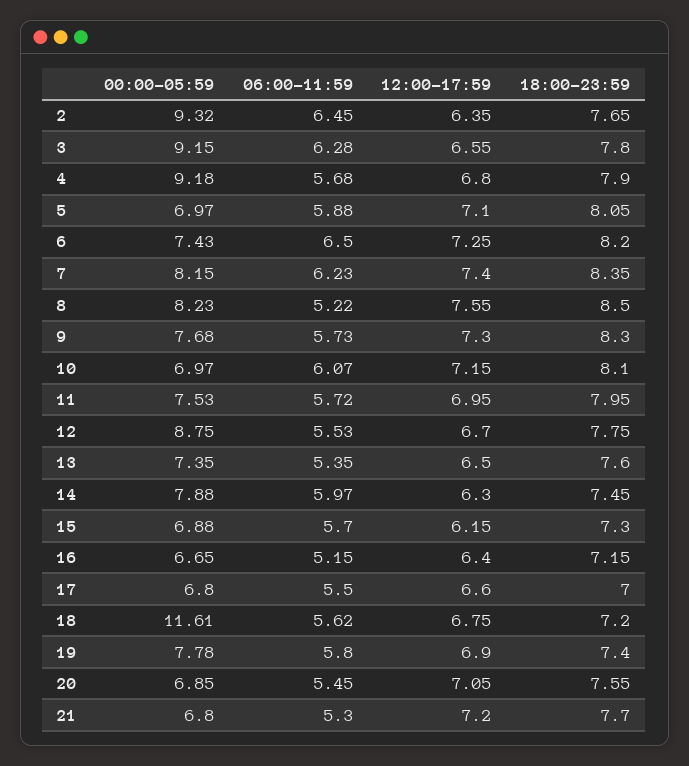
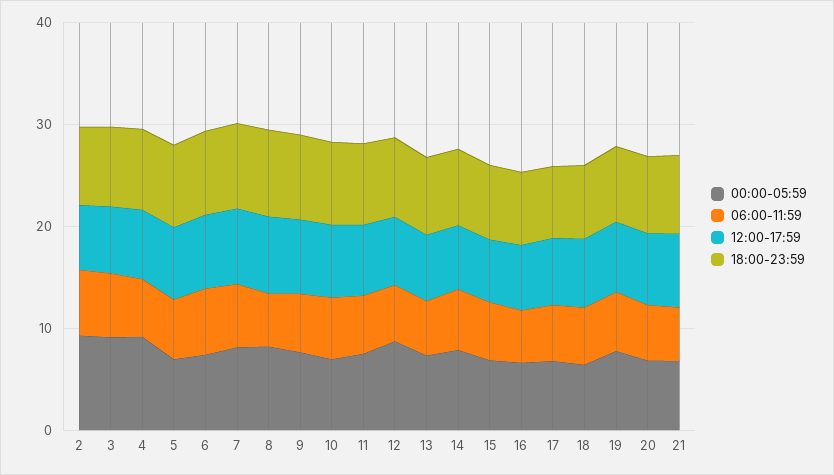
00:00-05:59, 18: 11.61 -> 6

